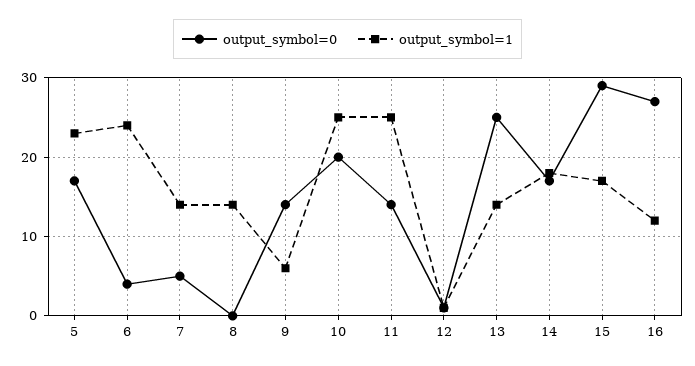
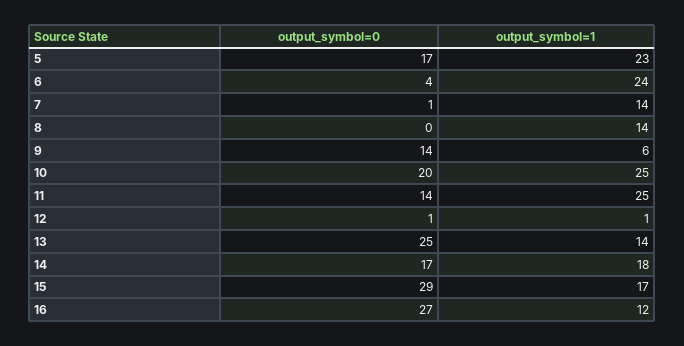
output_symbol=0, 7: 5 -> 1

